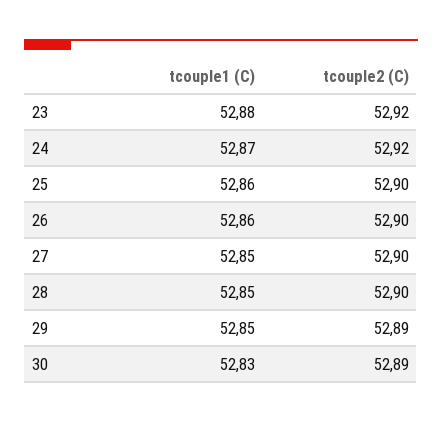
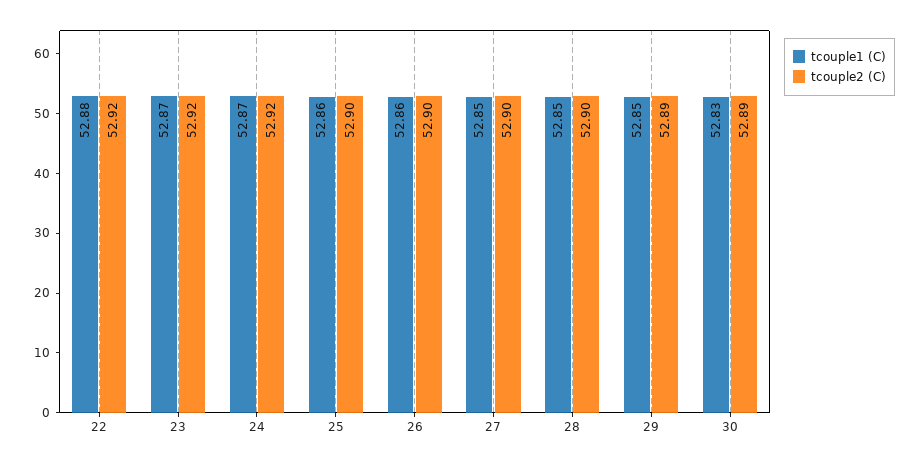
tcouple1 (C), 23: 52.88 -> 52.87
tcouple1 (C), 22: none -> 52.88
tcouple2 (C), 22: none -> 52.92

